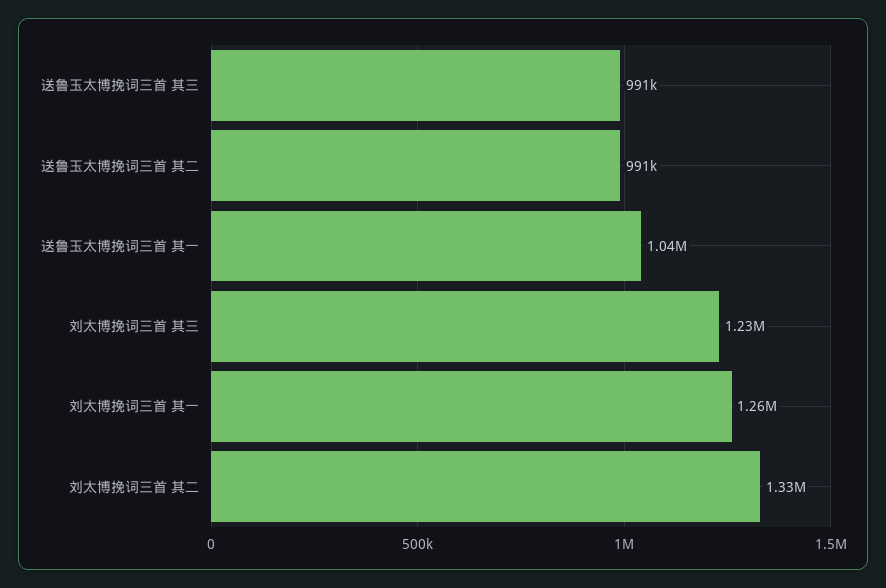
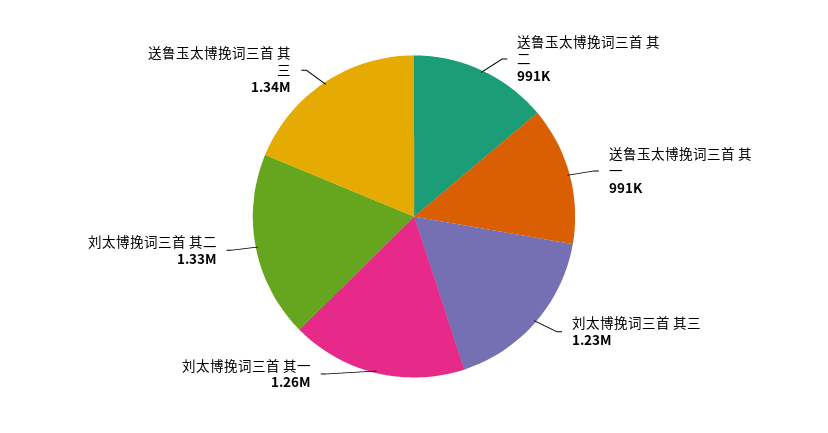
送鲁玉太博挽词三首 其三: 991000 -> 1340000
送鲁玉太博挽词三首 其一: 1040000 -> 991000

